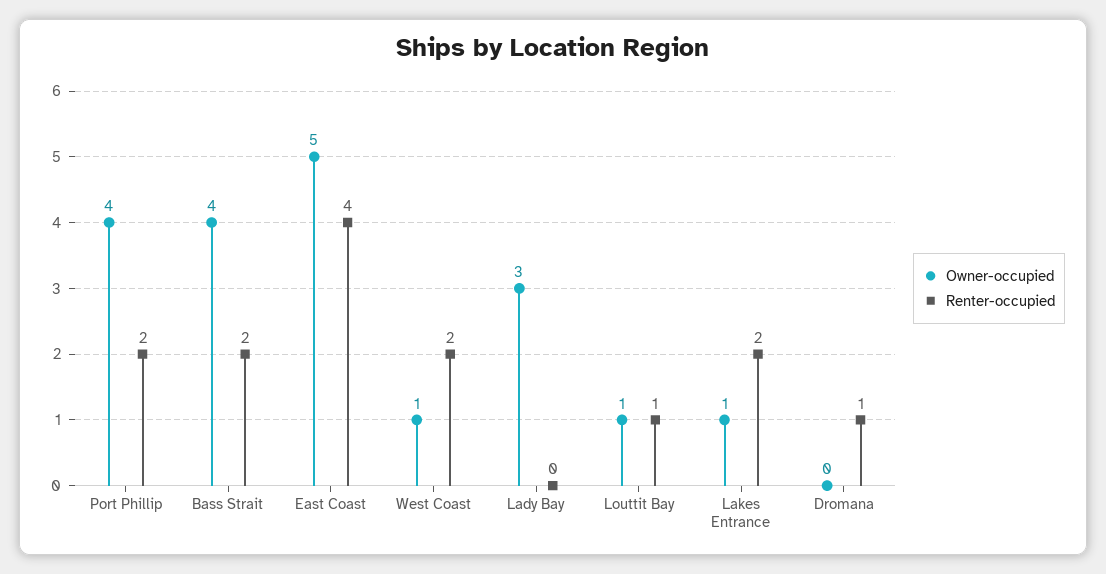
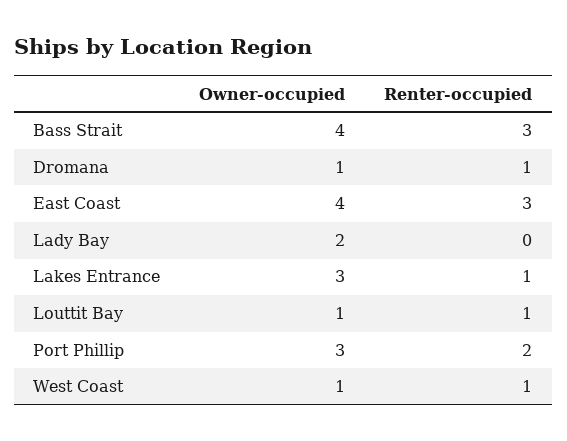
Owner-occupied, Port Phillip: 4 -> 3
Renter-occupied, Bass Strait: 2 -> 3
Owner-occupied, East Coast: 5 -> 4
Renter-occupied, East Coast: 4 -> 3
Renter-occupied, West Coast: 2 -> 1
Owner-occupied, Lady Bay: 3 -> 2
Owner-occupied, Lakes Entrance: 1 -> 3
Renter-occupied, Lakes Entrance: 2 -> 1
Owner-occupied, Dromana: 0 -> 1

